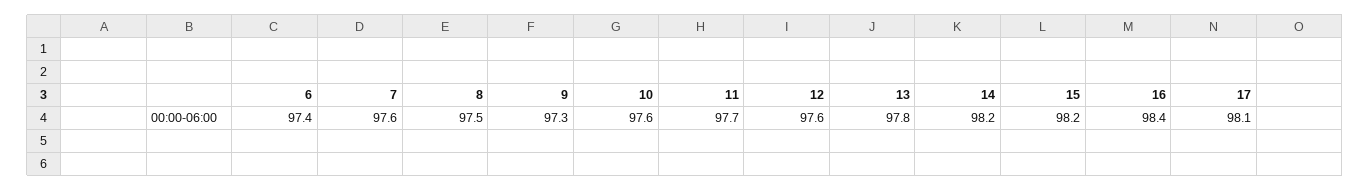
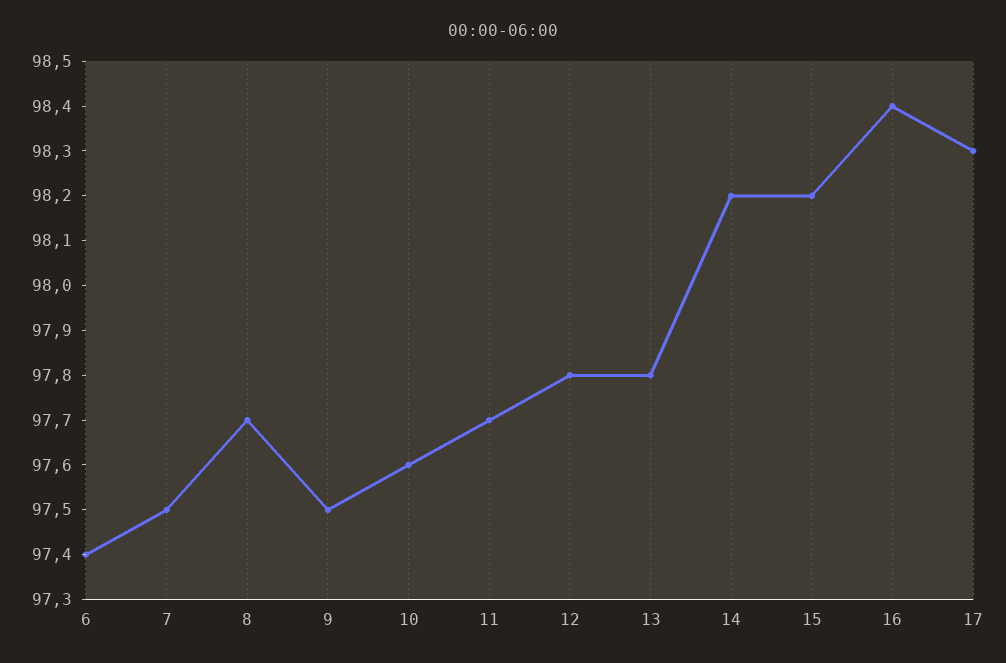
7: 97.6 -> 97.5
8: 97.5 -> 97.7
9: 97.3 -> 97.5
12: 97.6 -> 97.8
17: 98.1 -> 98.3

